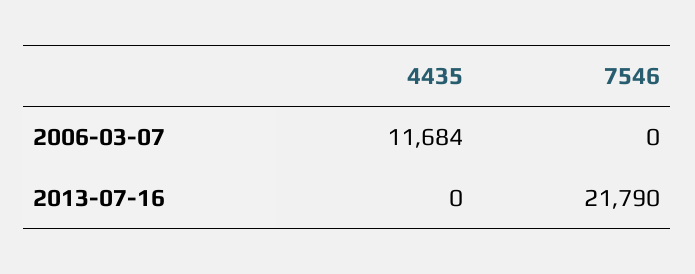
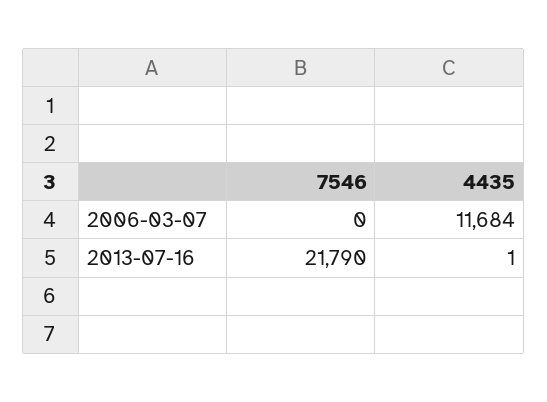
4435, 2013-07-16: 0 -> 1

